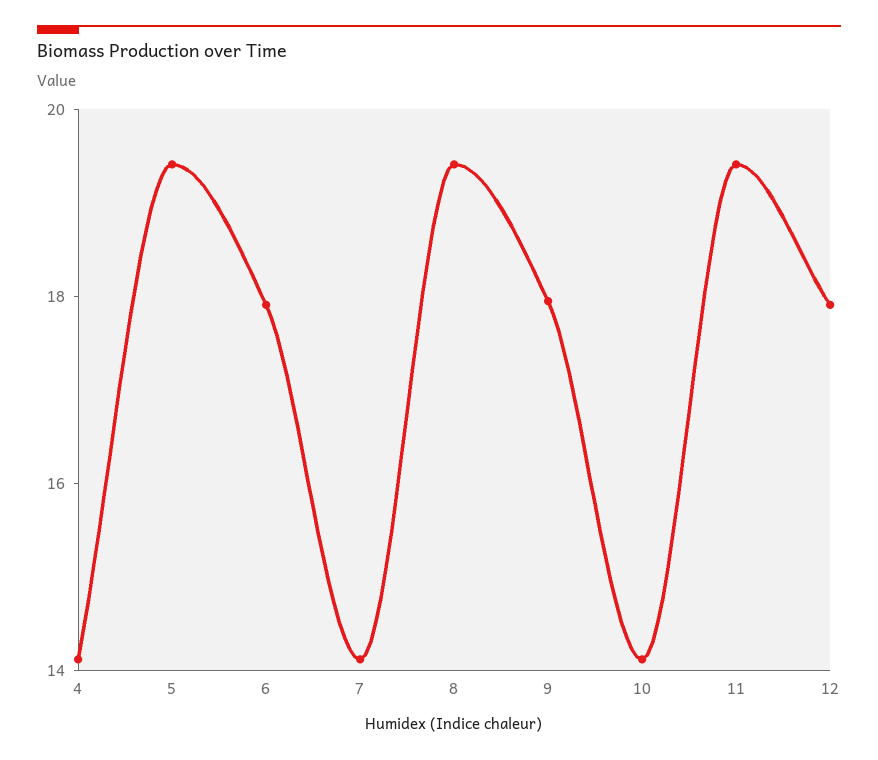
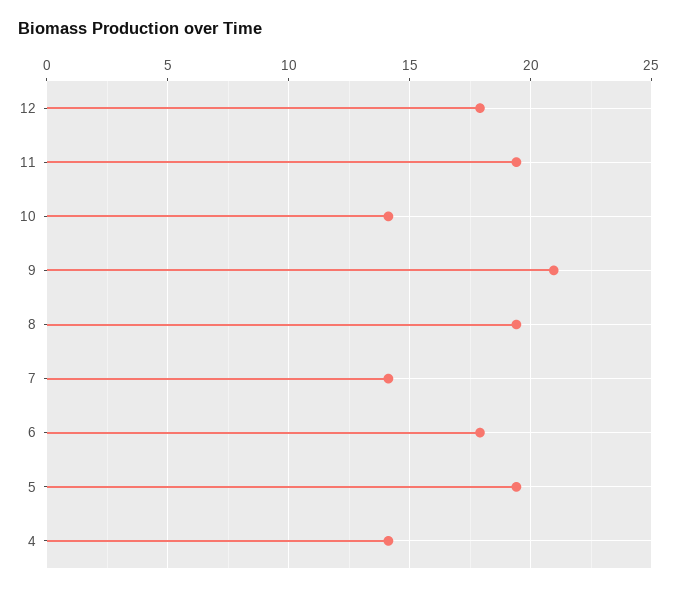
9: 18 -> 21

